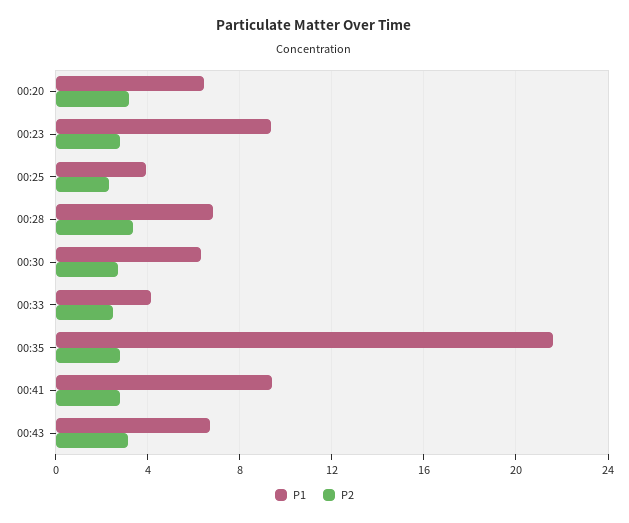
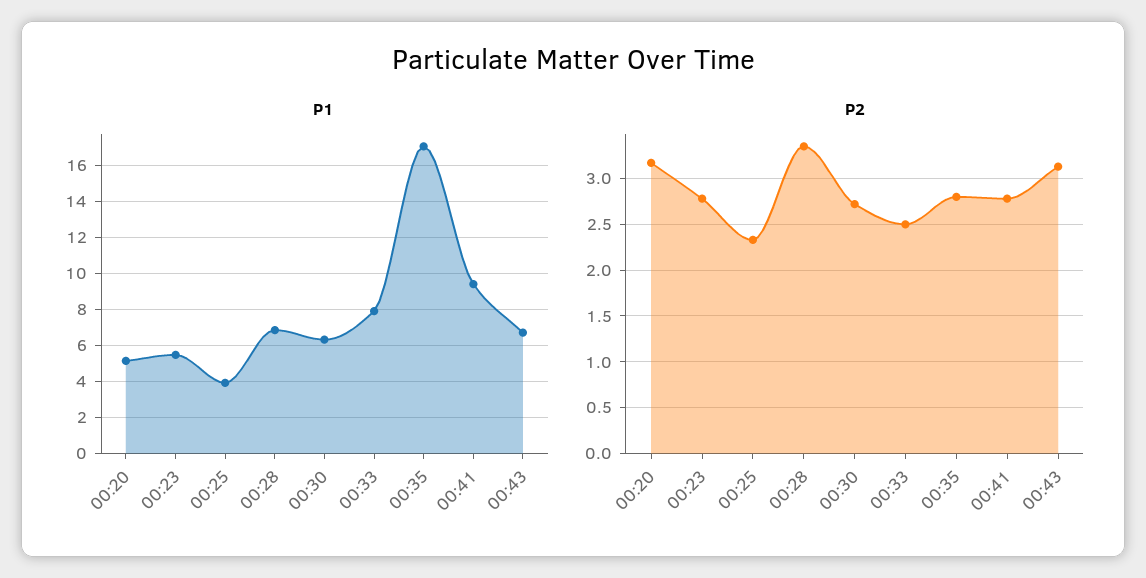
P1, 00:20: 6.5 -> 5
P1, 00:23: 9.5 -> 5.5
P1, 00:33: 4 -> 8
P1, 00:35: 21.5 -> 17

